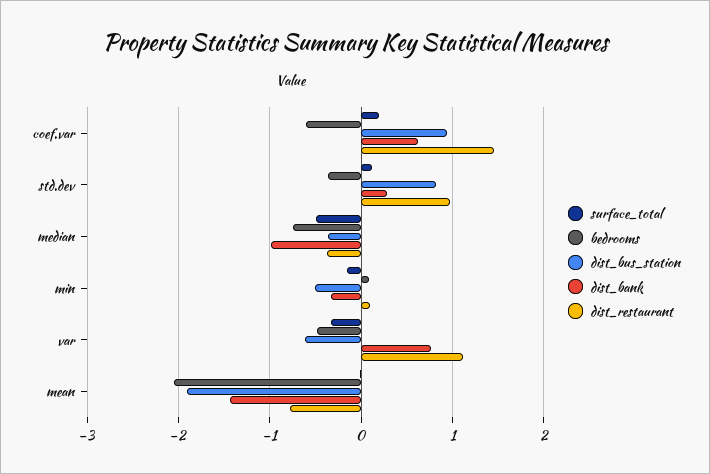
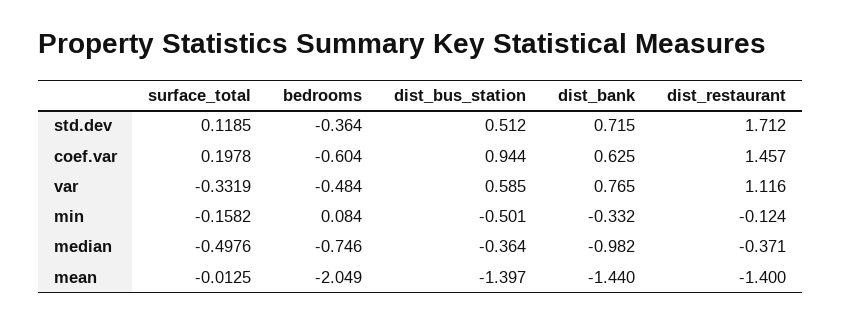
dist_bus_station, std.dev: 0.8 -> 0.512
dist_bank, std.dev: 0.3 -> 0.715
dist_restaurant, std.dev: 1 -> 1.712
dist_restaurant, min: 0.1 -> -0.124
dist_bus_station, var: -0.6 -> 0.585
dist_bus_station, mean: -1.9 -> -1.397
dist_restaurant, mean: -0.8 -> -1.4

